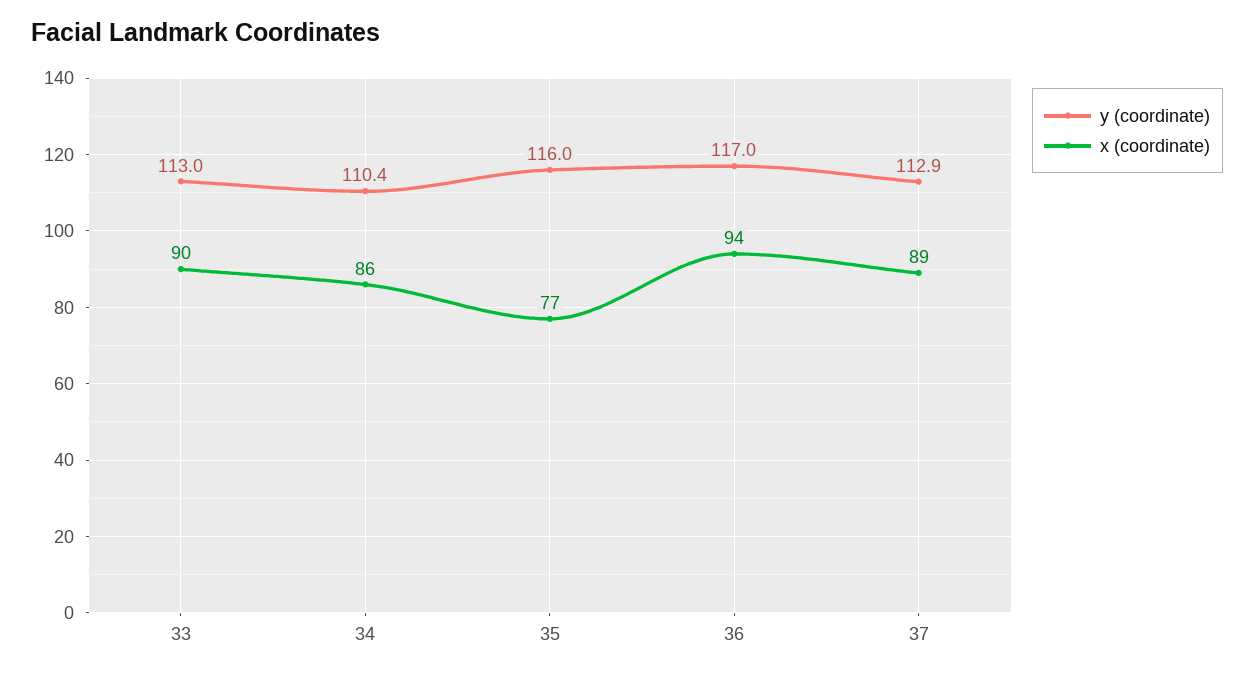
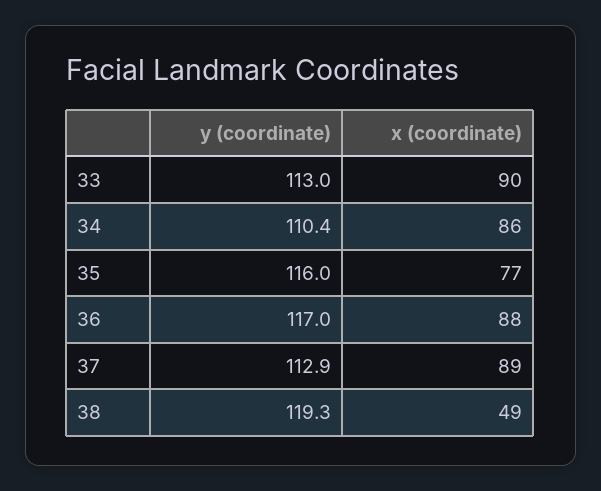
x (coordinate), 36: 94 -> 88
y (coordinate), 38: none -> 119.3
x (coordinate), 38: none -> 49

